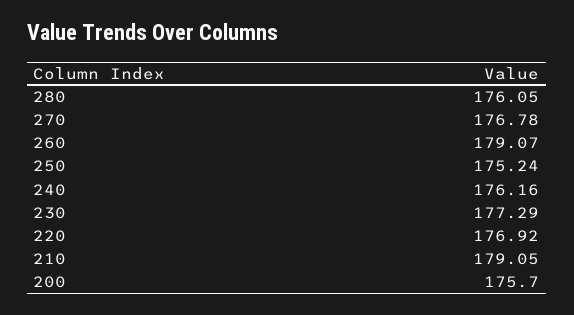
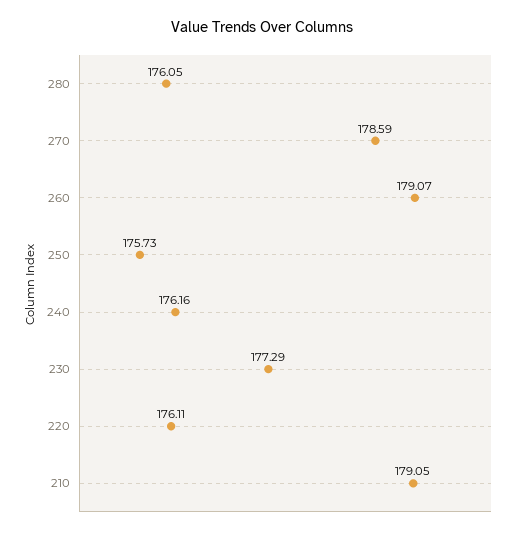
270: 176.78 -> 178.59
250: 175.24 -> 175.73
220: 176.92 -> 176.11
200: 175.7 -> none

